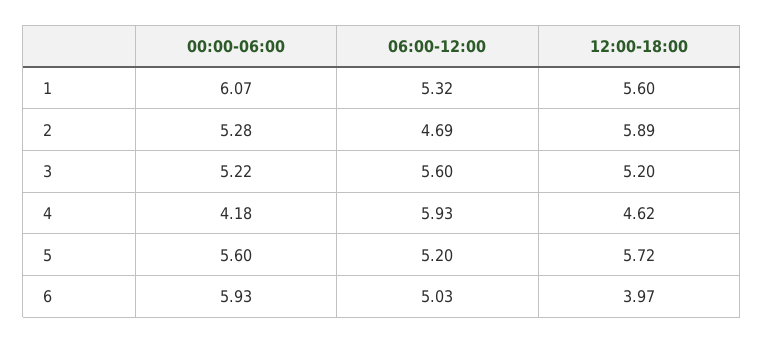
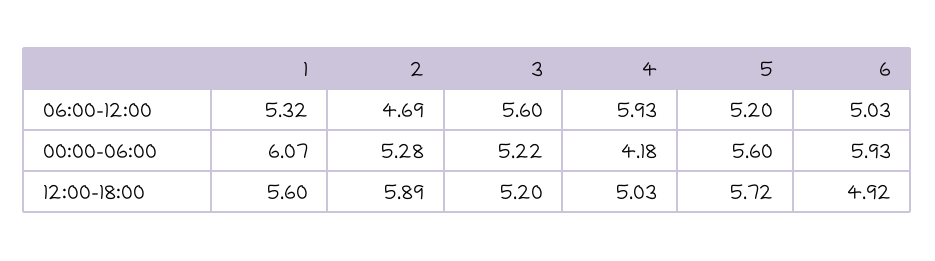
12:00-18:00, 4: 4.62 -> 5.03
12:00-18:00, 6: 3.97 -> 4.92

